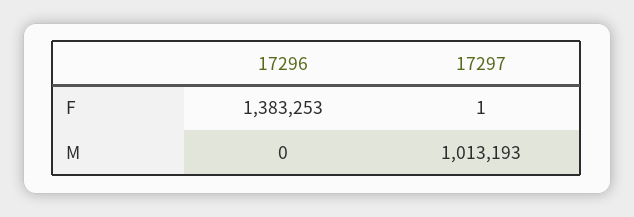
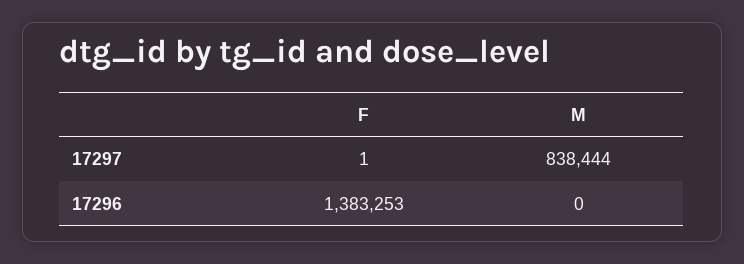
17297, M: 1013193 -> 838444

